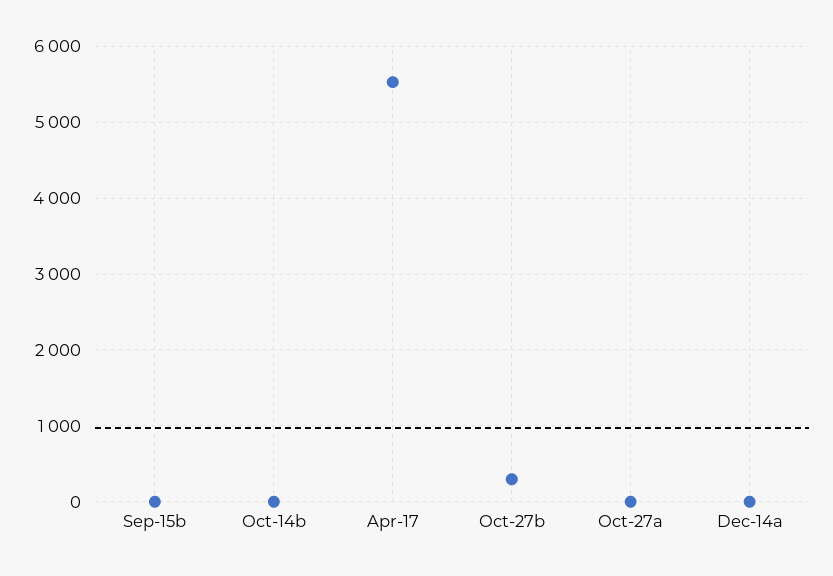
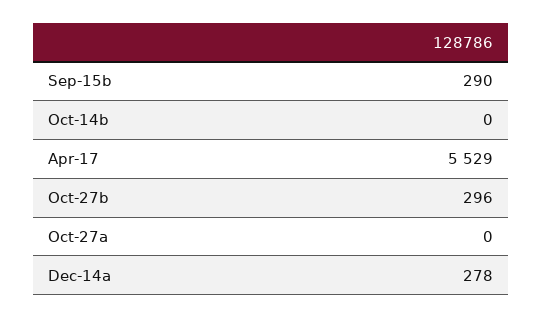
Sep-15b: 0 -> 290
Dec-14a: 0 -> 278

